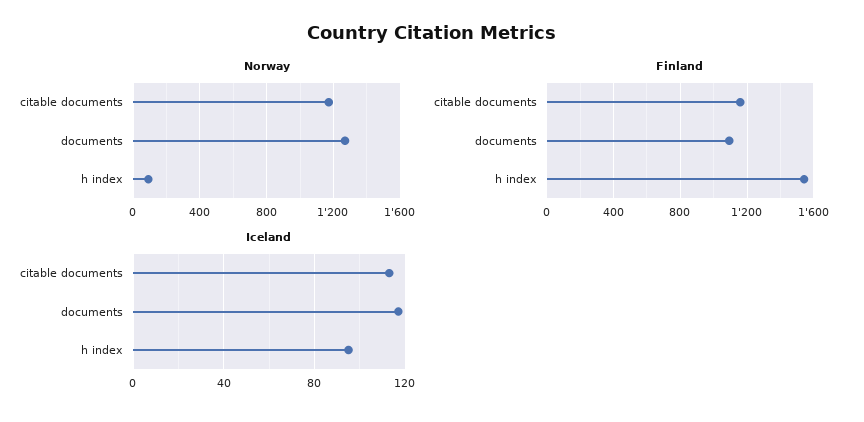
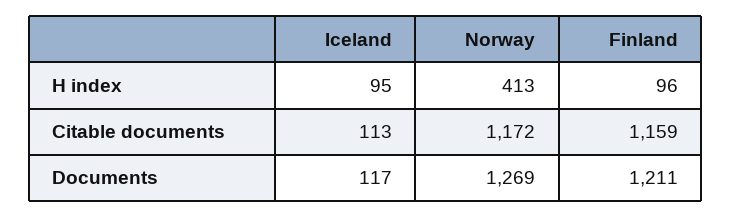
Norway, h index: 100 -> 413
Finland, documents: 1100 -> 1211
Finland, h index: 1550 -> 96

